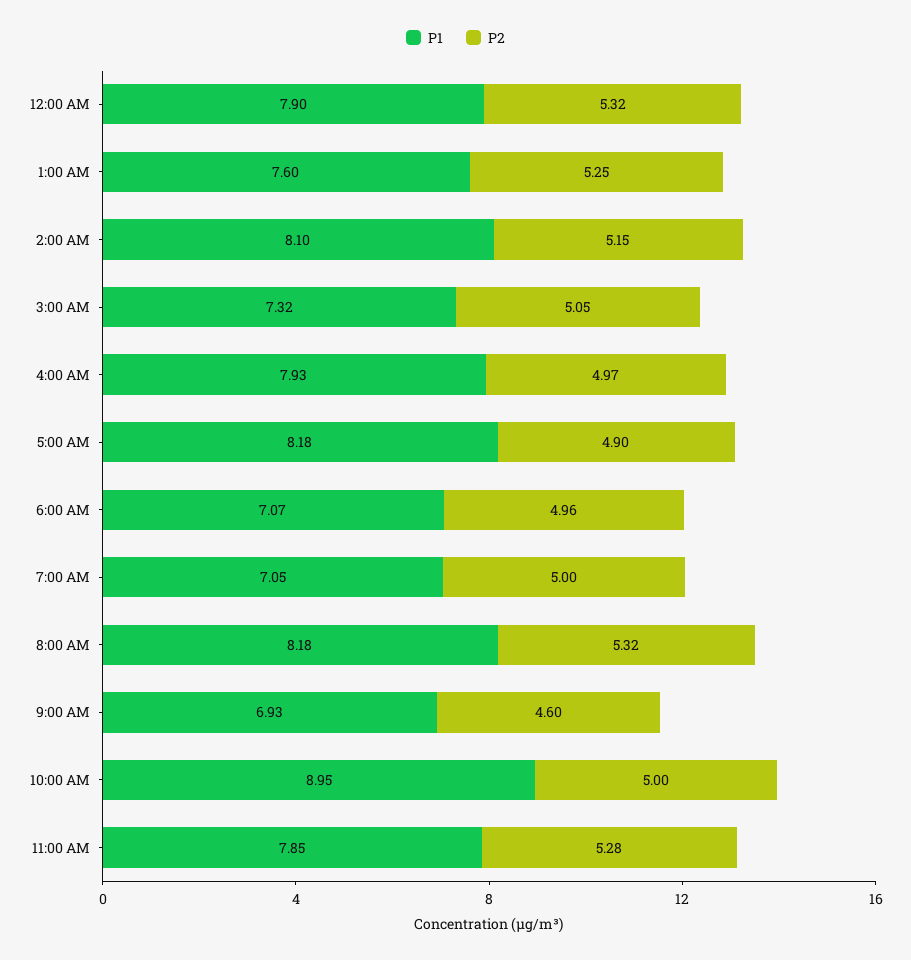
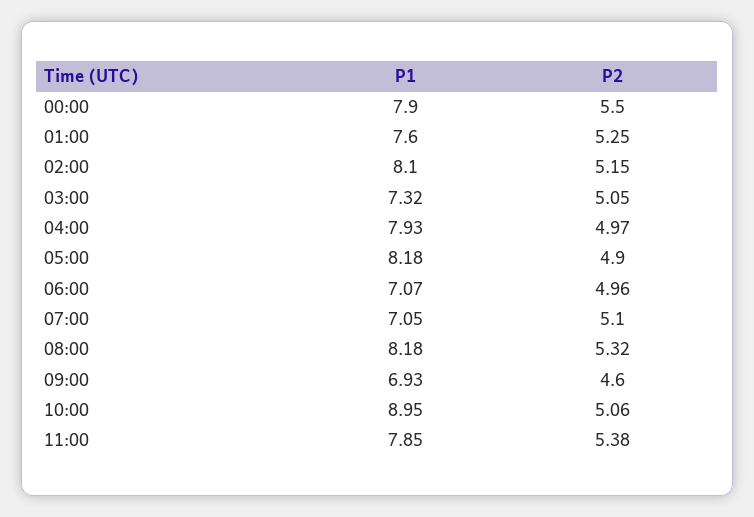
P2, 12:00 AM: 5.32 -> 5.5
P2, 7:00 AM: 5 -> 5.1
P2, 10:00 AM: 5 -> 5.06
P2, 11:00 AM: 5.28 -> 5.38

